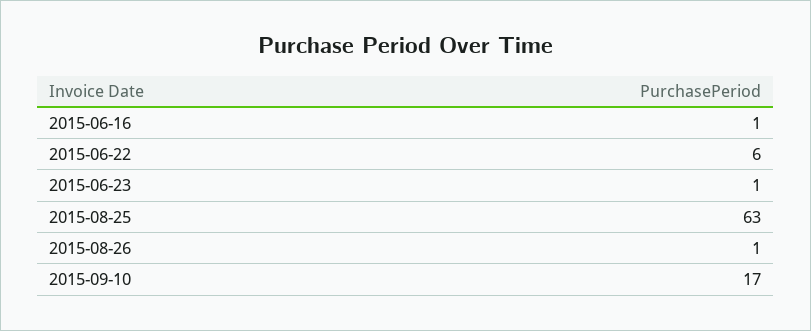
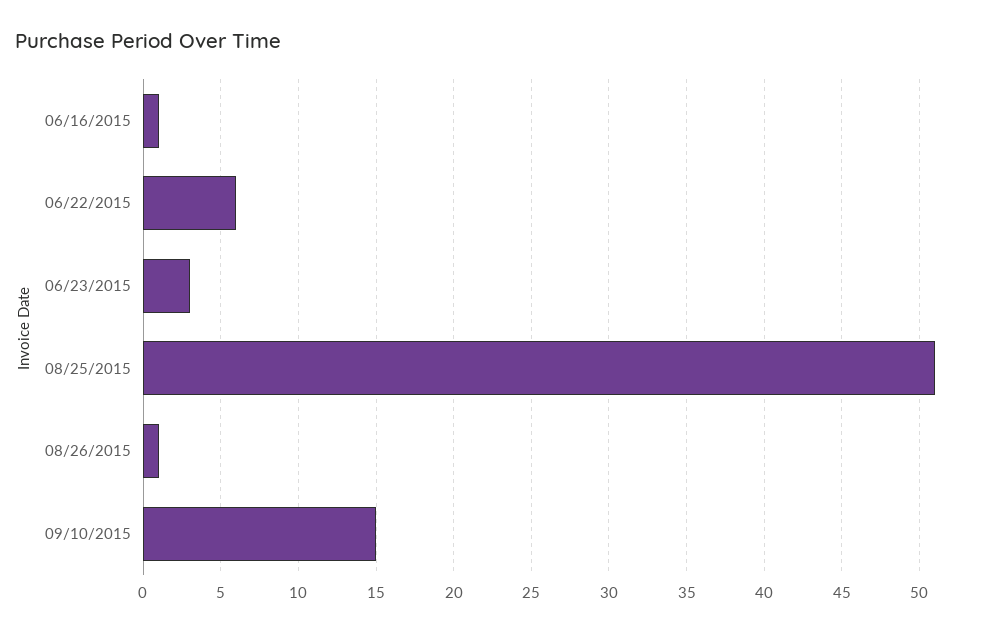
2015-06-23: 1 -> 3
2015-08-25: 63 -> 51
2015-09-10: 17 -> 15

